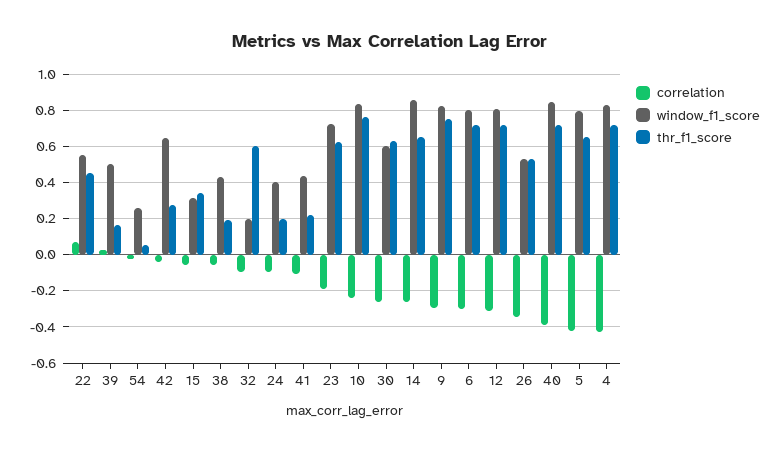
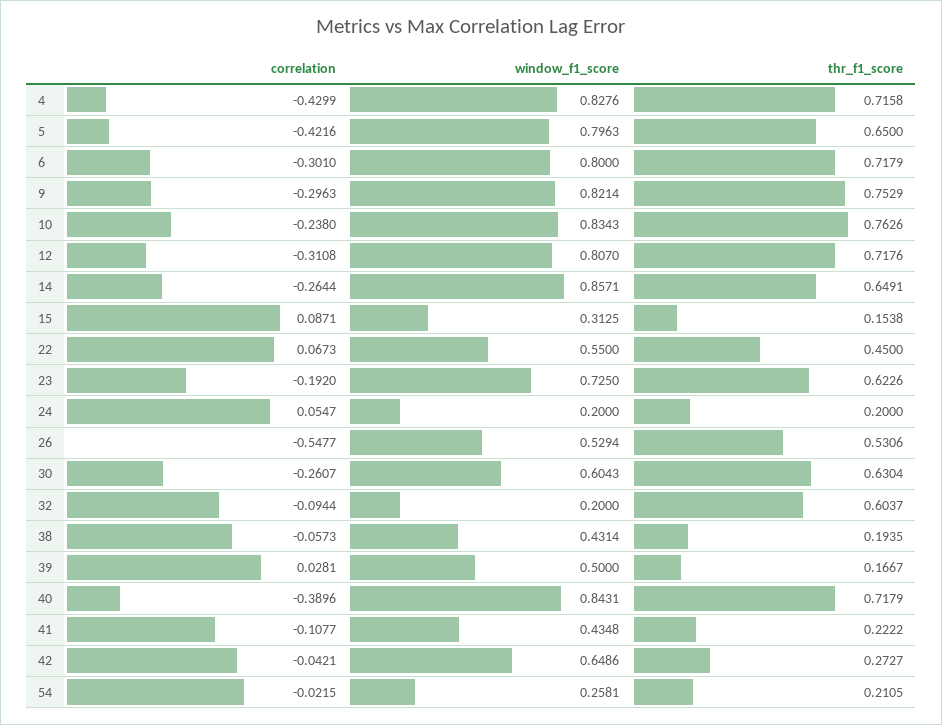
thr_f1_score, 54: 0.05 -> 0.2105
correlation, 15: -0.05 -> 0.0871
thr_f1_score, 15: 0.35 -> 0.1538
correlation, 24: -0.1 -> 0.0547
window_f1_score, 24: 0.4 -> 0.2
correlation, 26: -0.35 -> -0.5477

